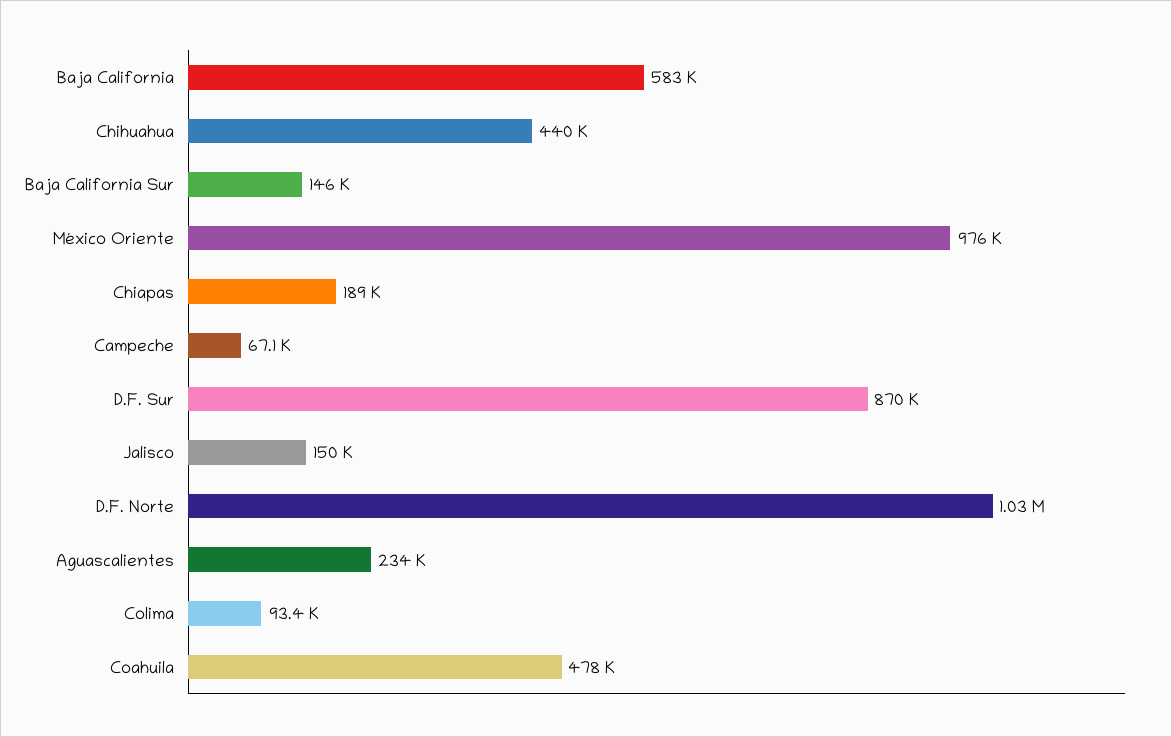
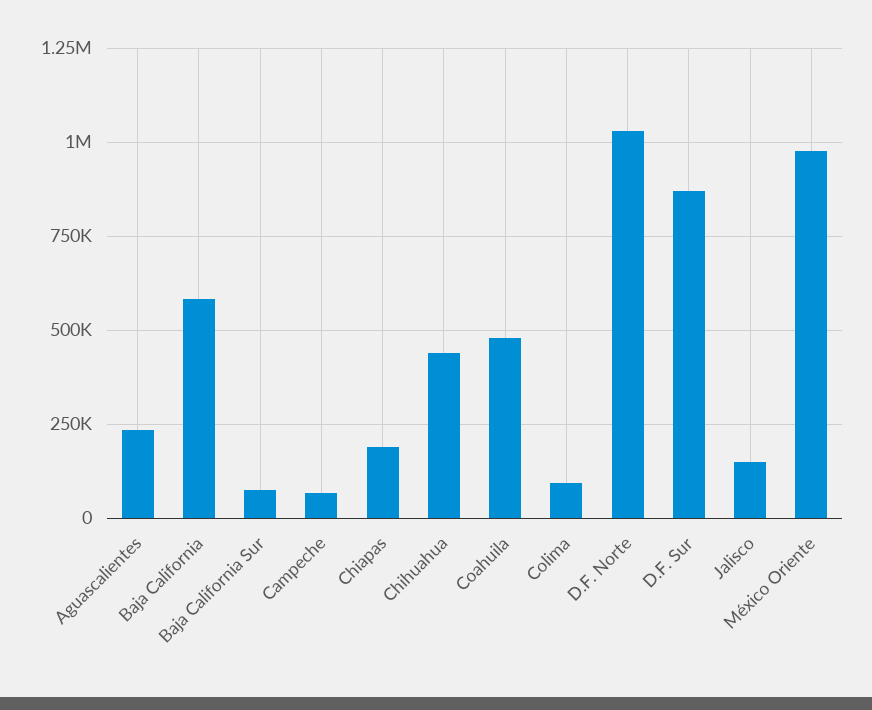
Baja California Sur: 146000 -> 75000

